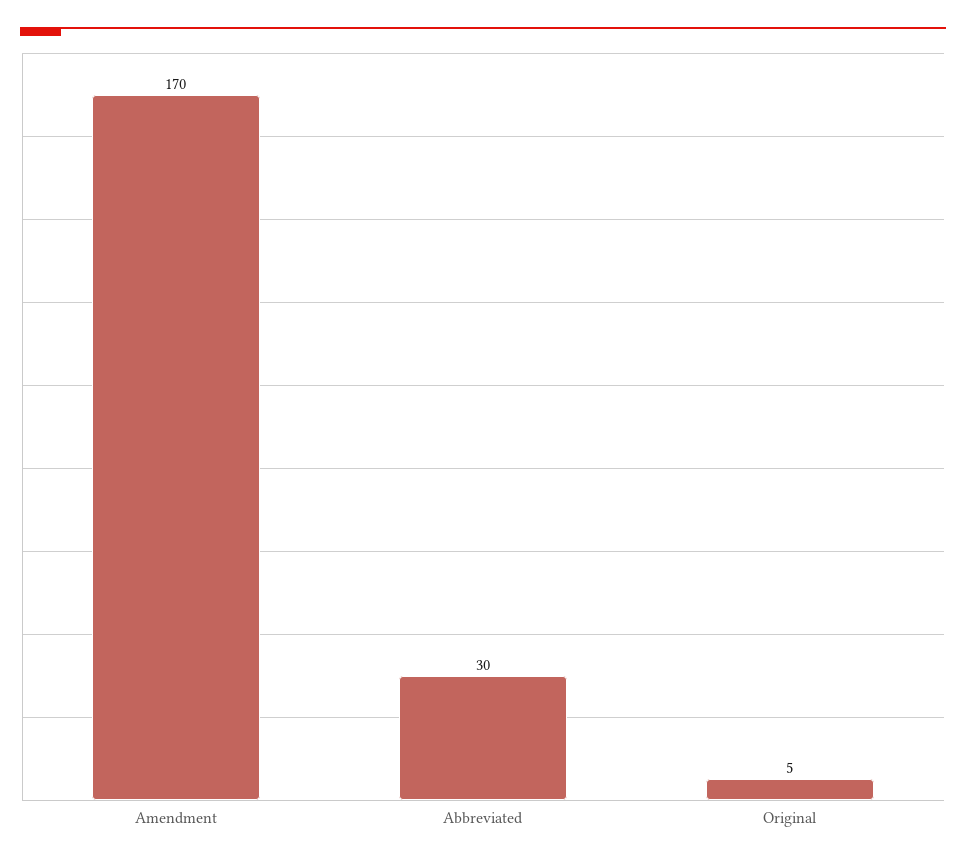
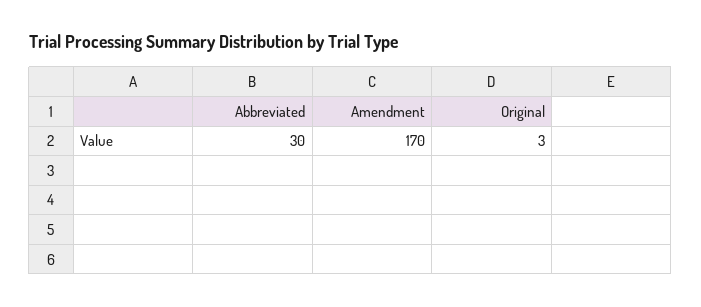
Original: 5 -> 3

